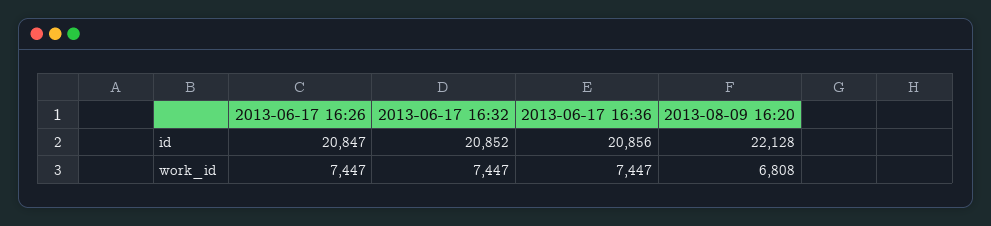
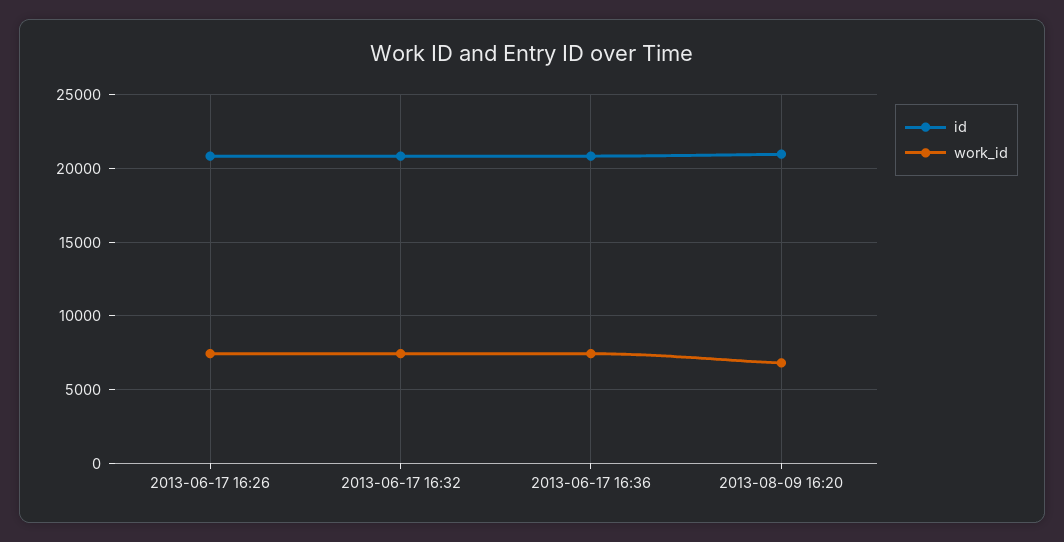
id, 2013-08-09 16:20: 22128 -> 21000

